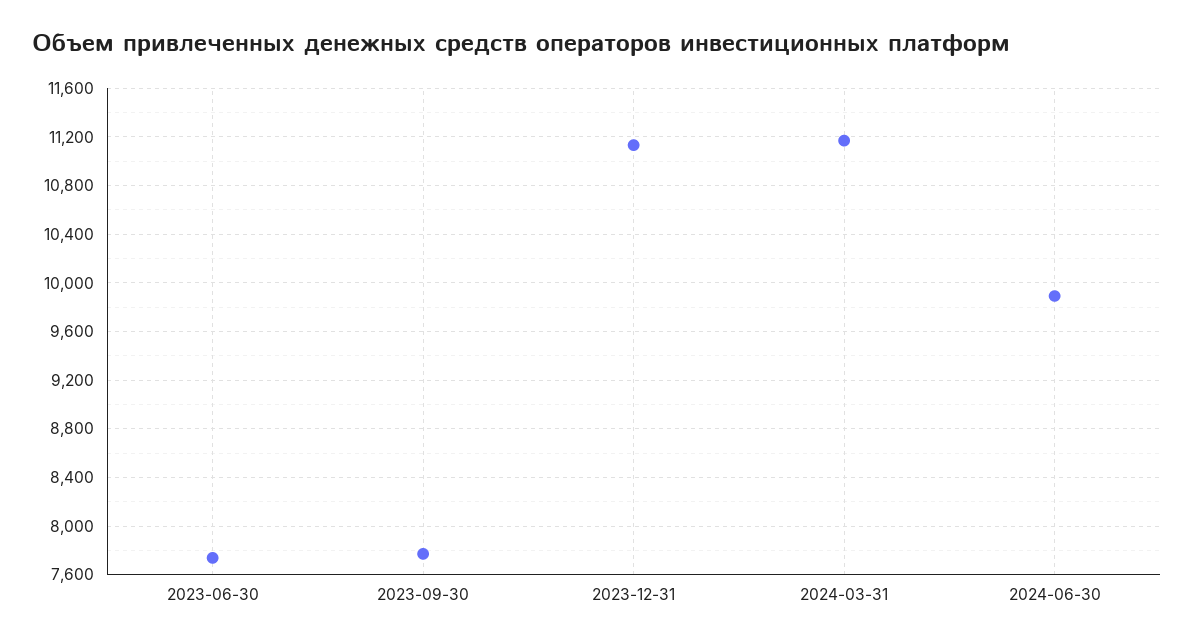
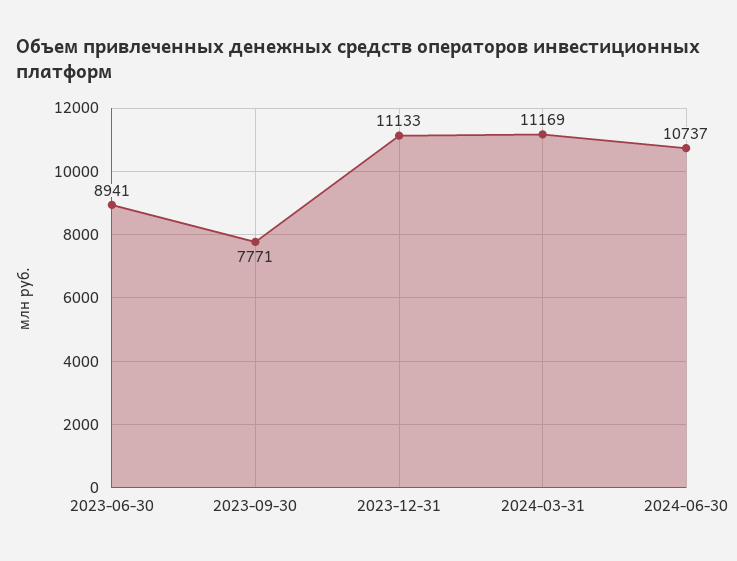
2023-06-30: 7750 -> 8941
2024-06-30: 9900 -> 10737

